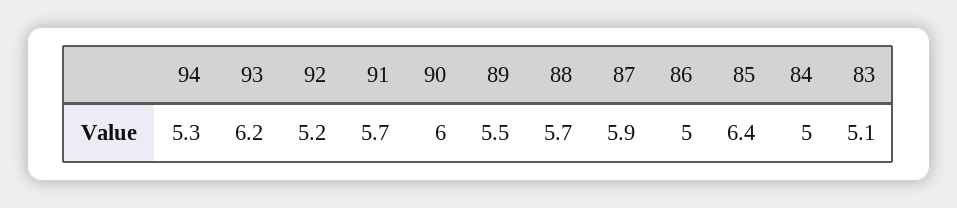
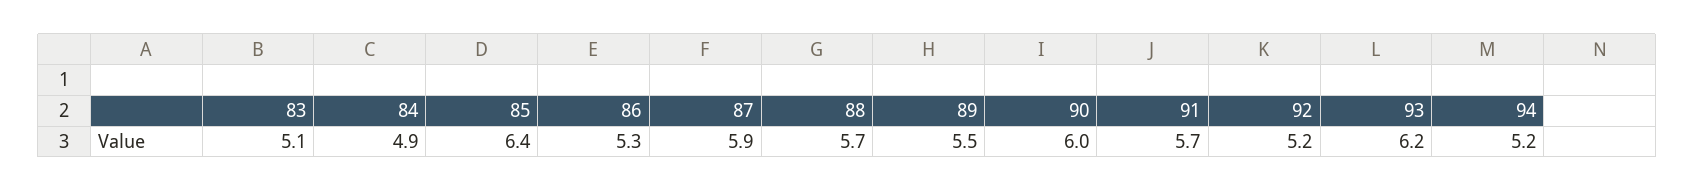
94: 5.3 -> 5.2
86: 5 -> 5.3
84: 5 -> 4.9

